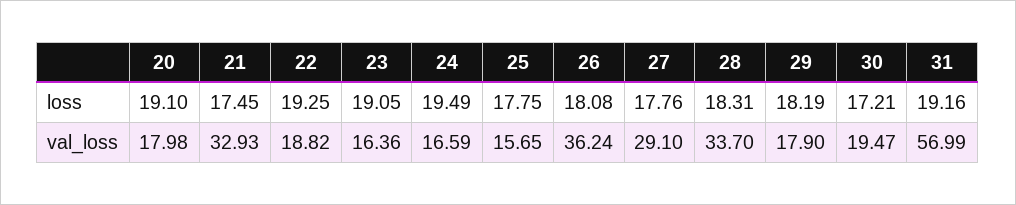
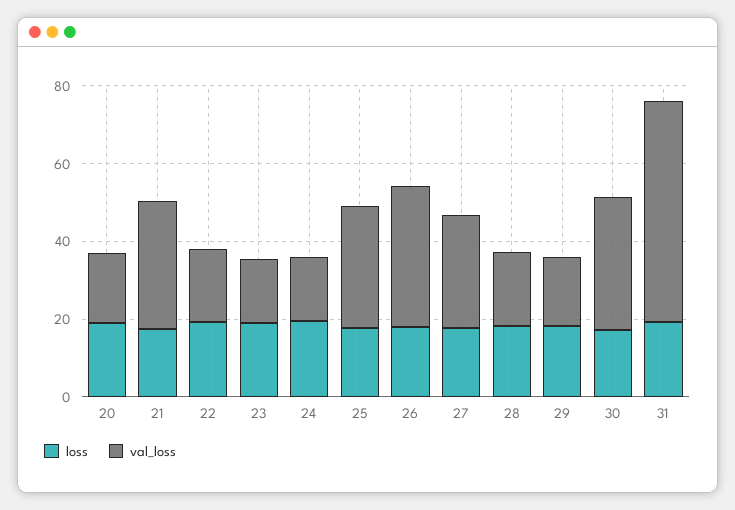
val_loss, 25: 15.65 -> 30
val_loss, 28: 33.7 -> 20
val_loss, 30: 19.47 -> 35

